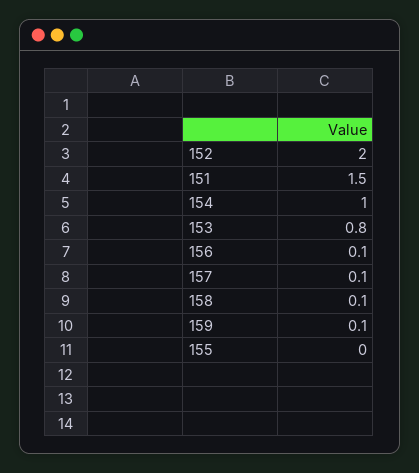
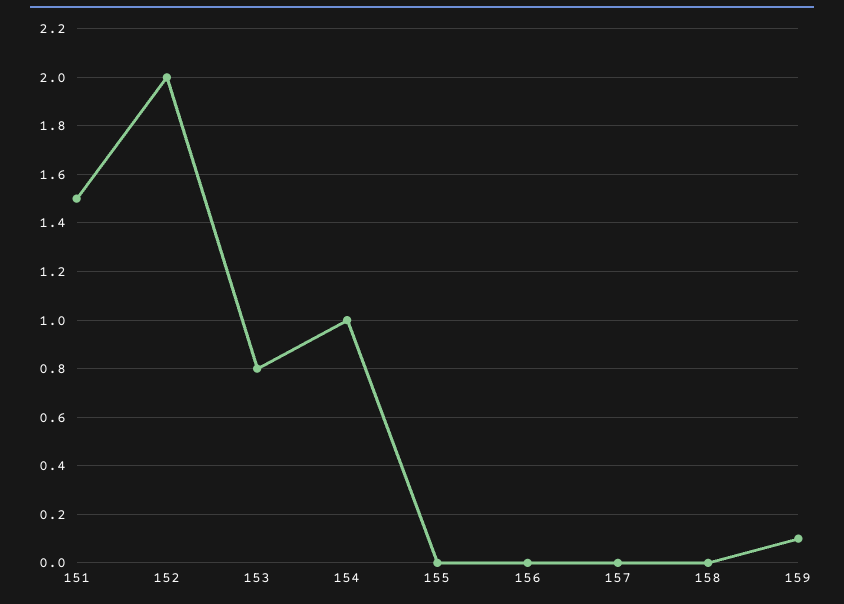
156: 0.1 -> 0
157: 0.1 -> 0
158: 0.1 -> 0

